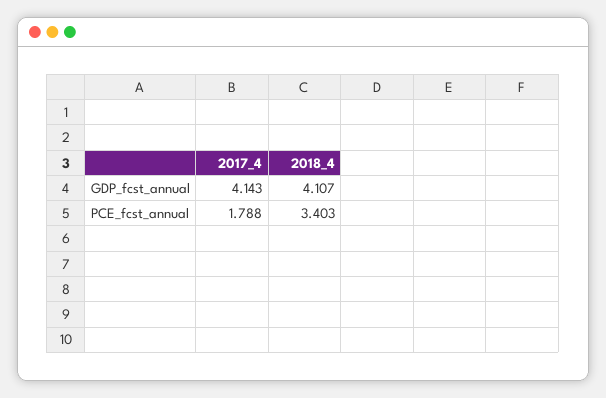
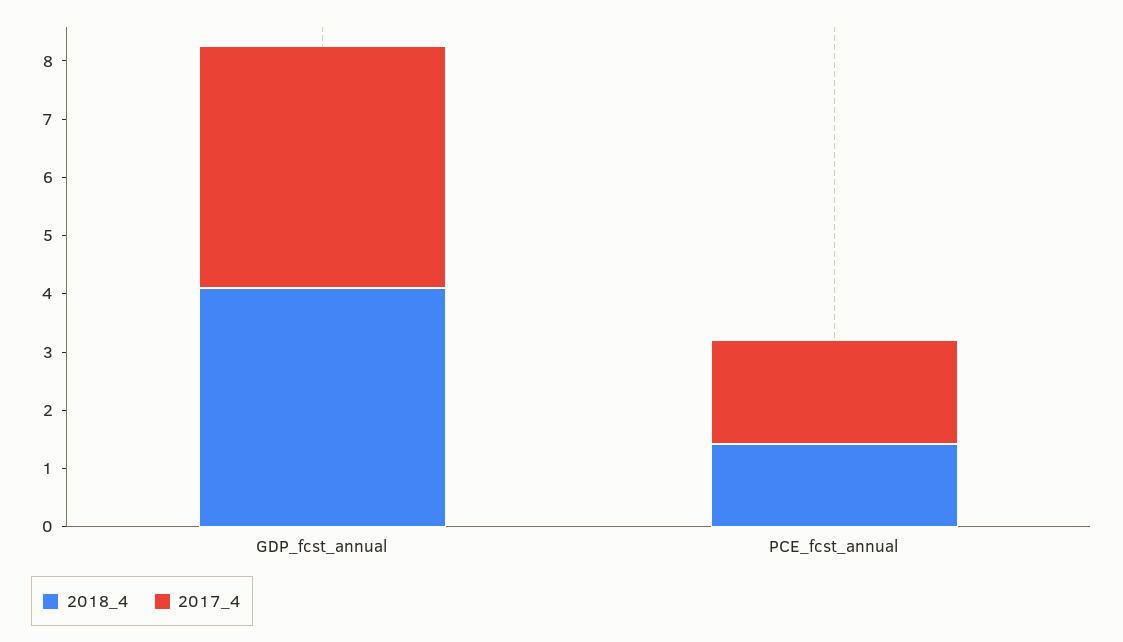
2018_4, PCE_fcst_annual: 3.403 -> 1.4

